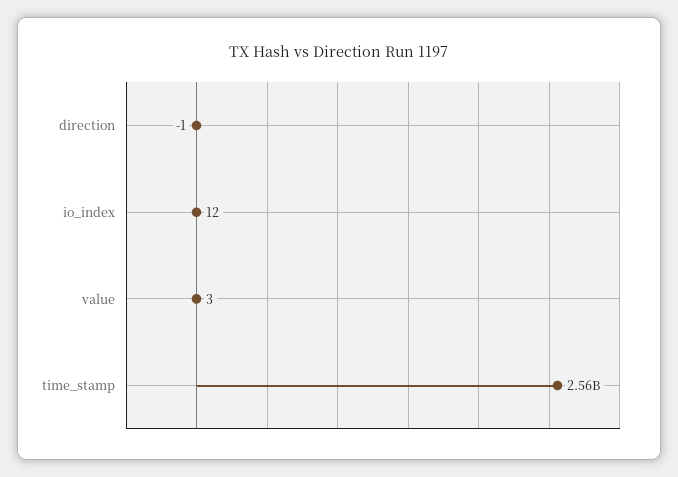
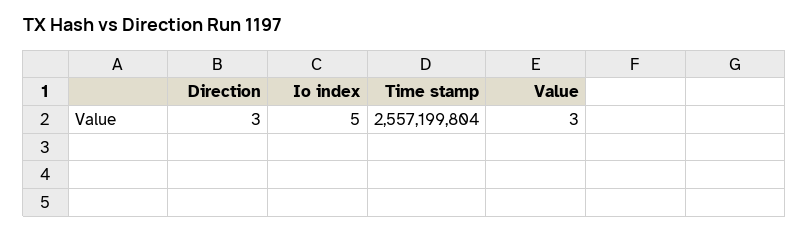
direction: -1 -> 3
io_index: 12 -> 5

